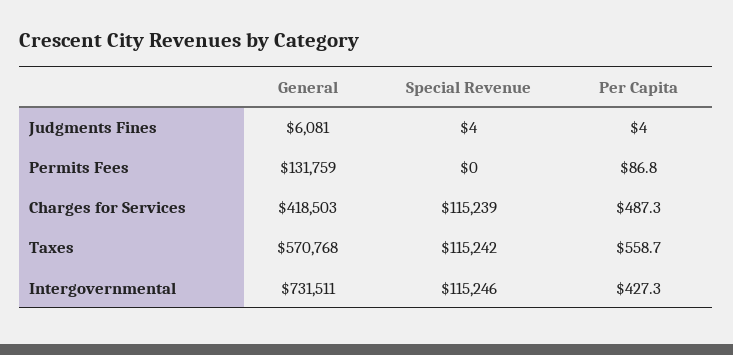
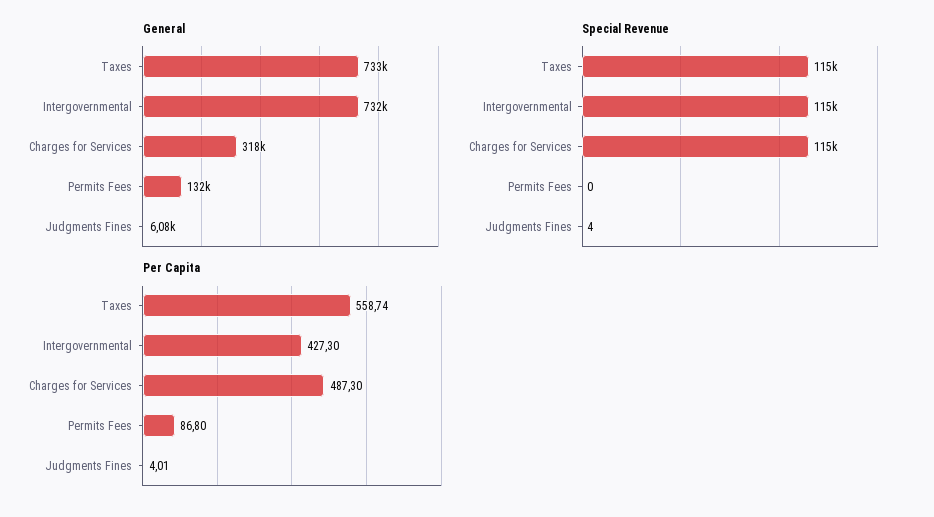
General, Charges for Services: 418503 -> 318000
General, Taxes: 570768 -> 733000

